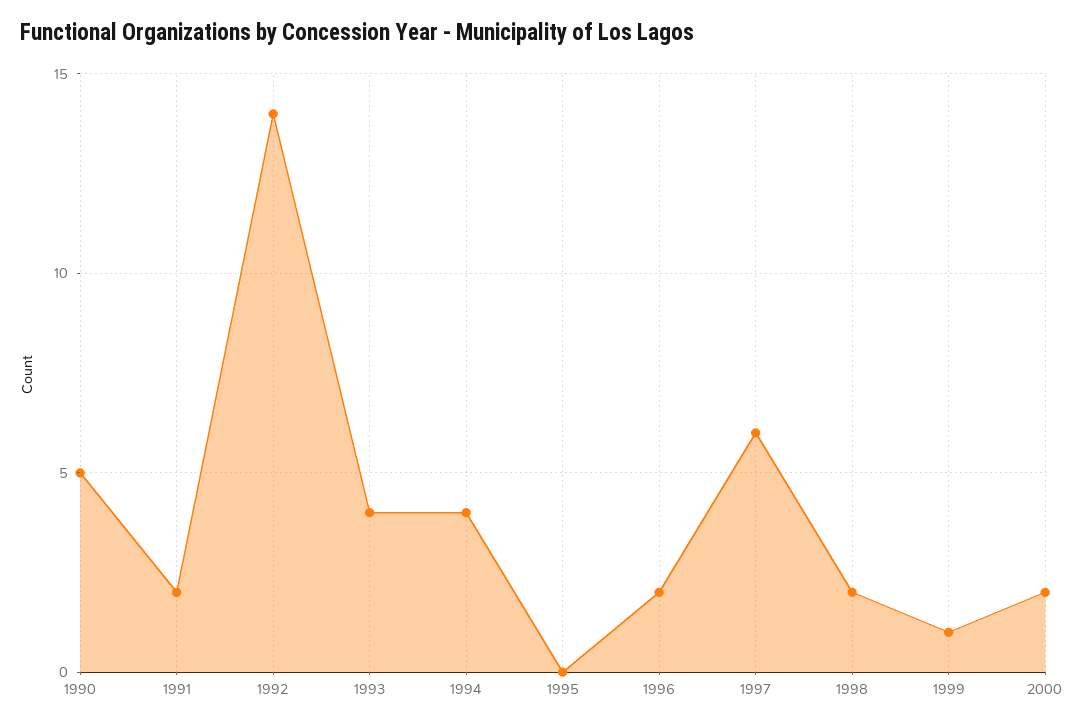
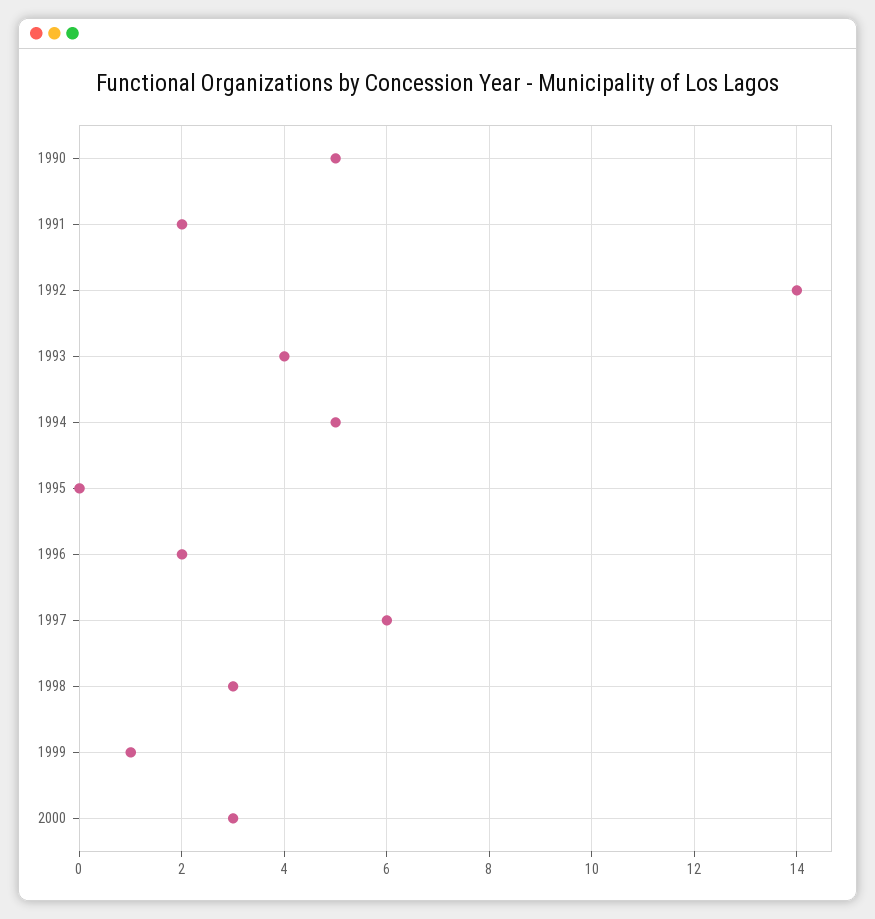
1994: 4 -> 5
1998: 2 -> 3
2000: 2 -> 3

